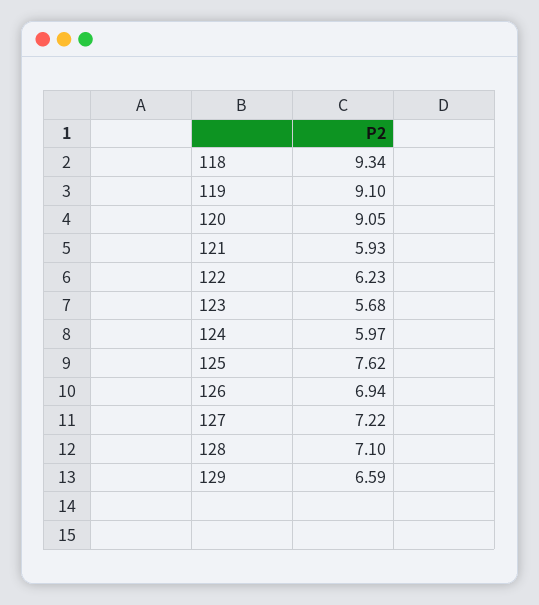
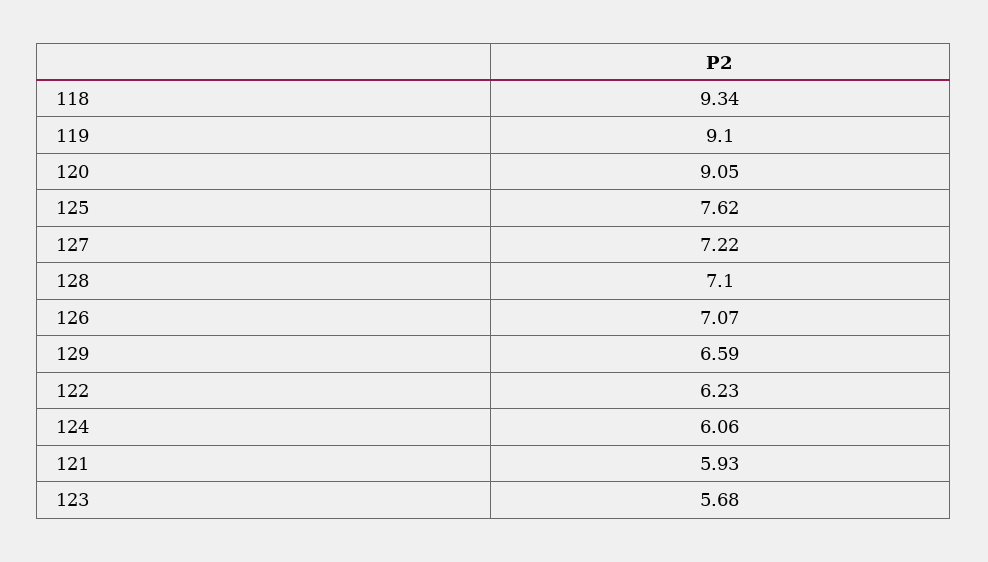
124: 5.97 -> 6.06
126: 6.94 -> 7.07

